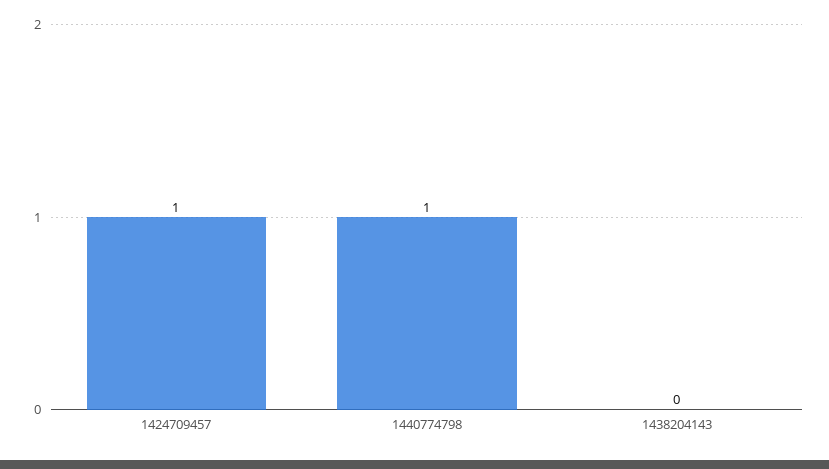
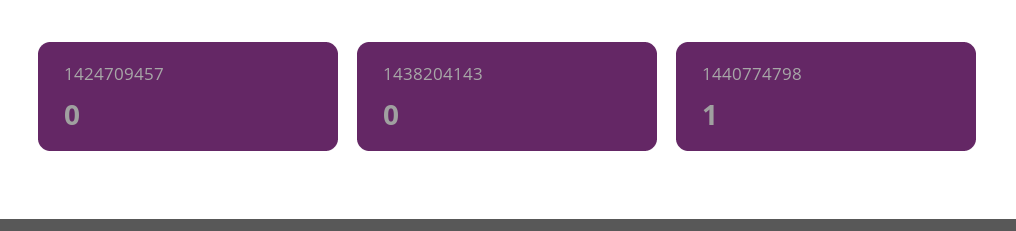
1424709457: 1 -> 0

